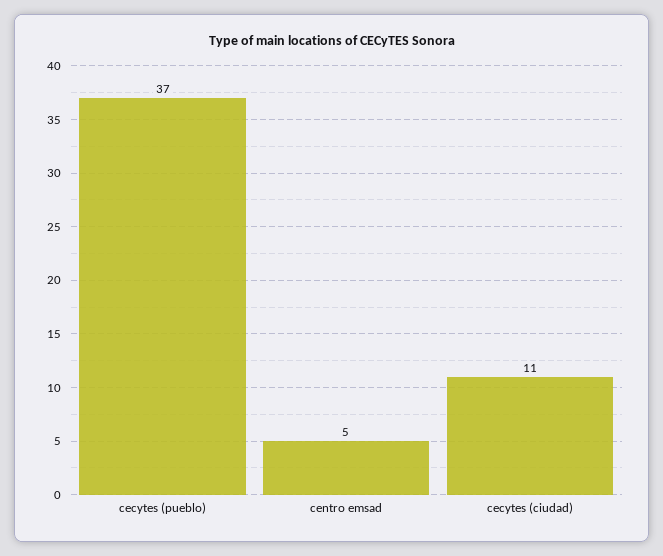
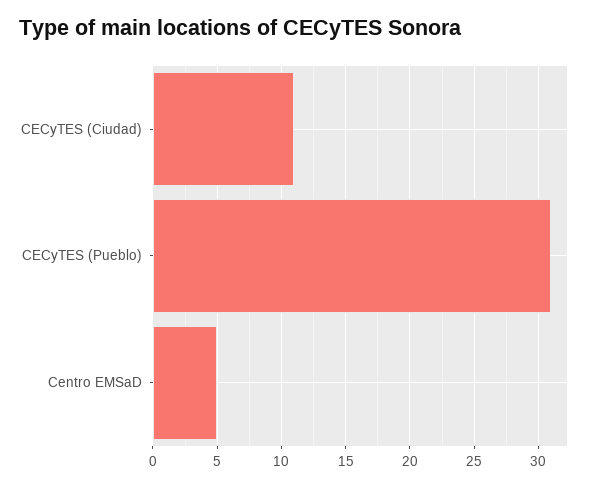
cecytes (pueblo): 37 -> 31

